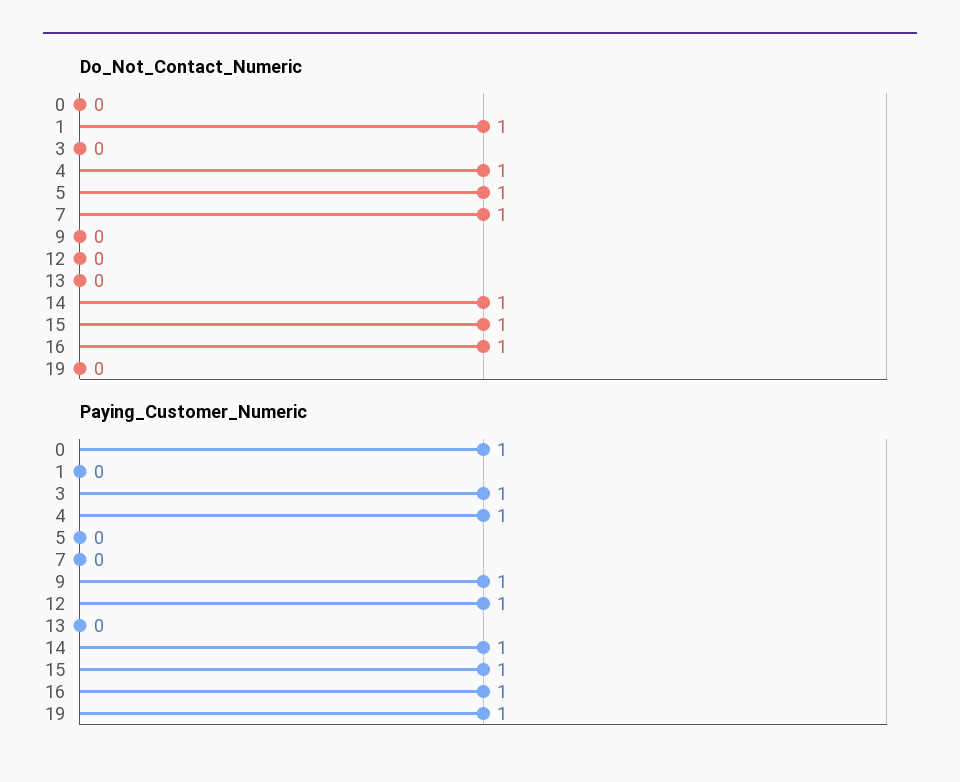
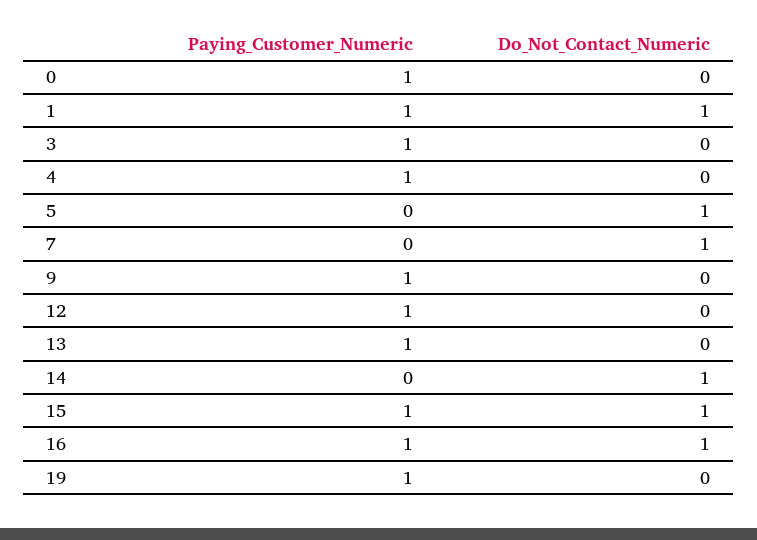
Do_Not_Contact_Numeric, 4: 1 -> 0
Paying_Customer_Numeric, 1: 0 -> 1
Paying_Customer_Numeric, 13: 0 -> 1
Paying_Customer_Numeric, 14: 1 -> 0

